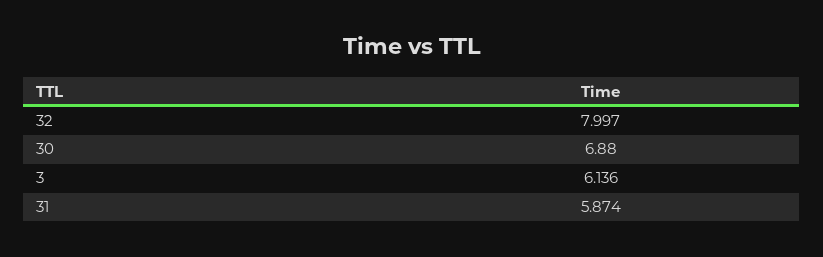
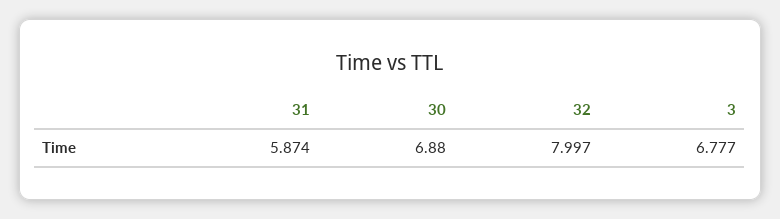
3: 6.136 -> 6.777

